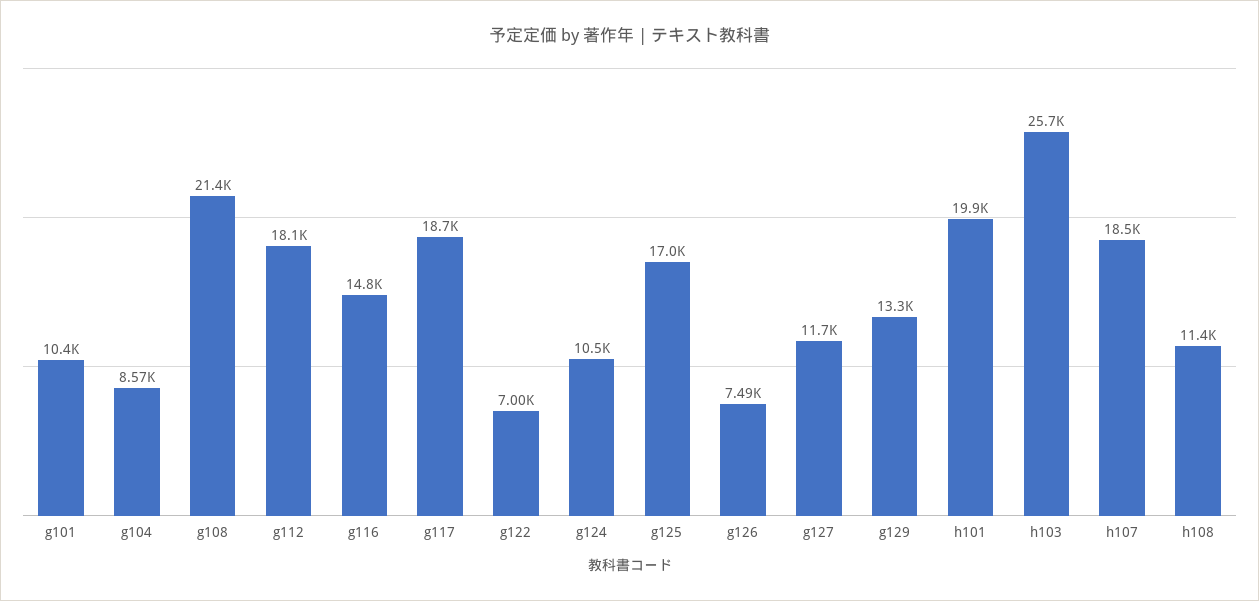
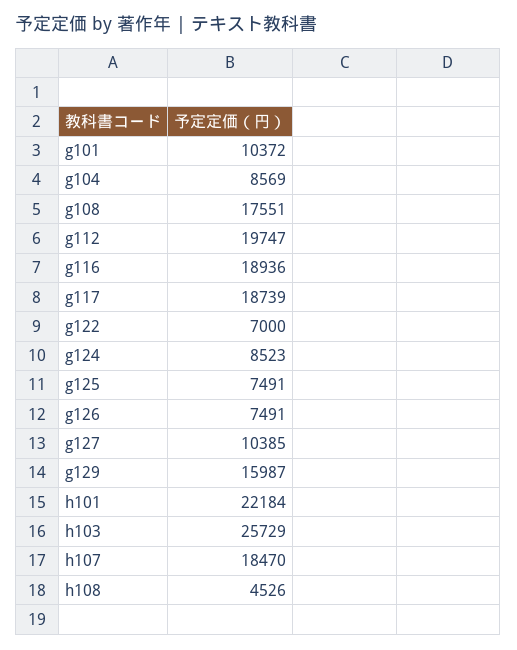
g108: 21400 -> 17551
g112: 18100 -> 19747
g116: 14800 -> 18936
g124: 10500 -> 8523
g125: 17000 -> 7491
g127: 11700 -> 10385
g129: 13300 -> 15987
h101: 19900 -> 22184
h108: 11400 -> 4526

